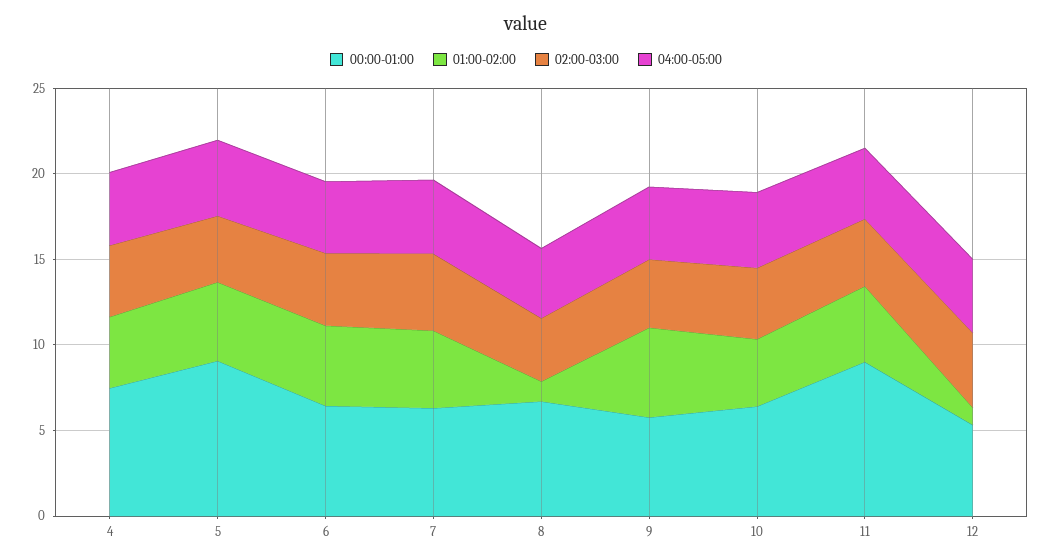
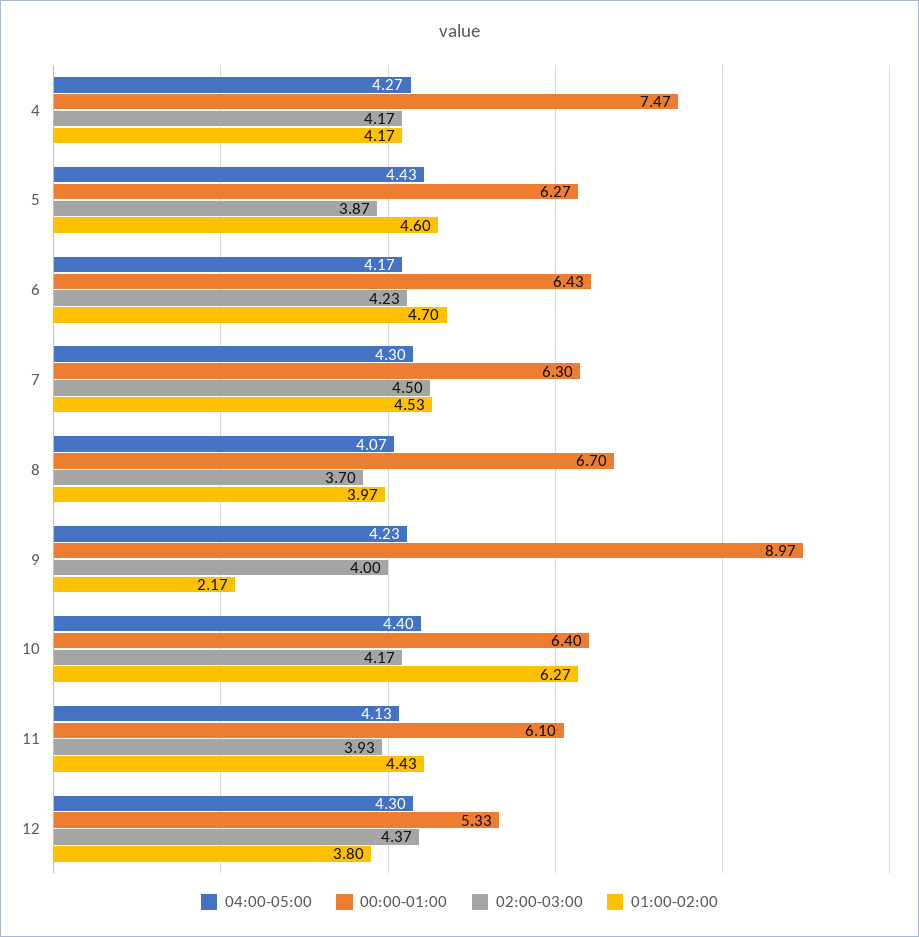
00:00-01:00, 5: 9 -> 6.27
01:00-02:00, 8: 1 -> 3.97
00:00-01:00, 9: 6 -> 8.97
01:00-02:00, 9: 5 -> 2.17
01:00-02:00, 10: 4 -> 6.27
00:00-01:00, 11: 9 -> 6.1
01:00-02:00, 12: 1 -> 3.8

